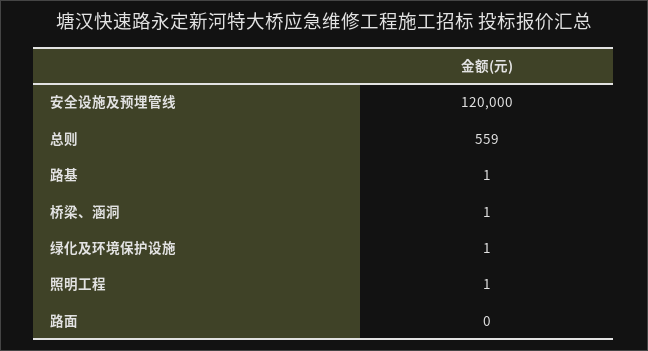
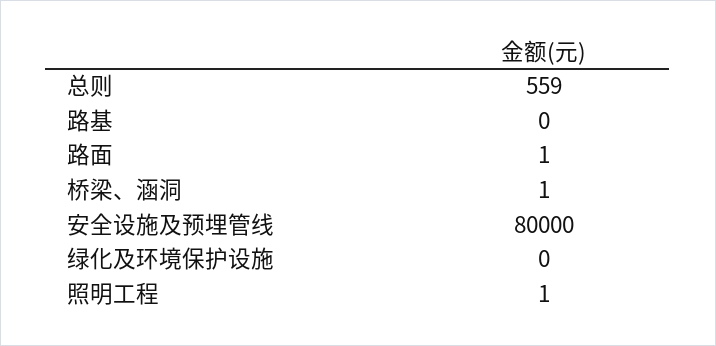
安全设施及预埋管线: 120000 -> 80000
路基: 1 -> 0
绿化及环境保护设施: 1 -> 0
路面: 0 -> 1

